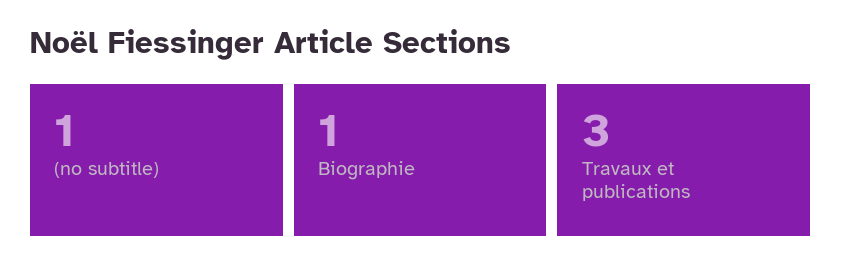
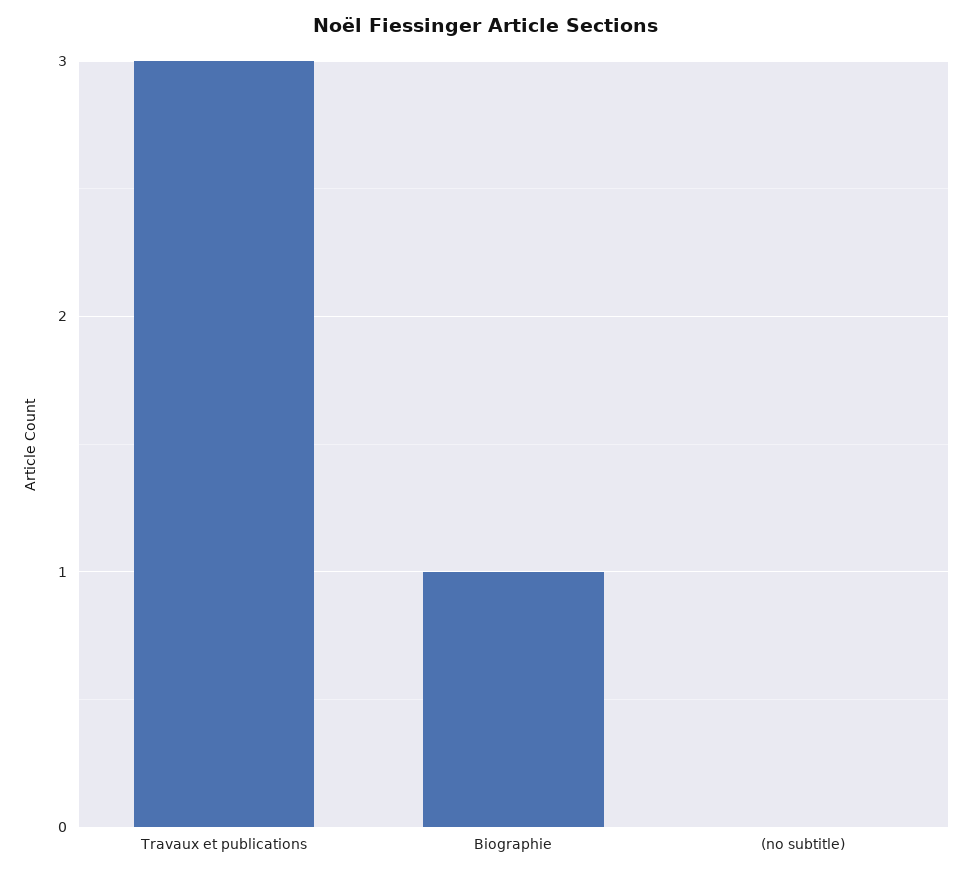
(no subtitle): 1 -> 0

